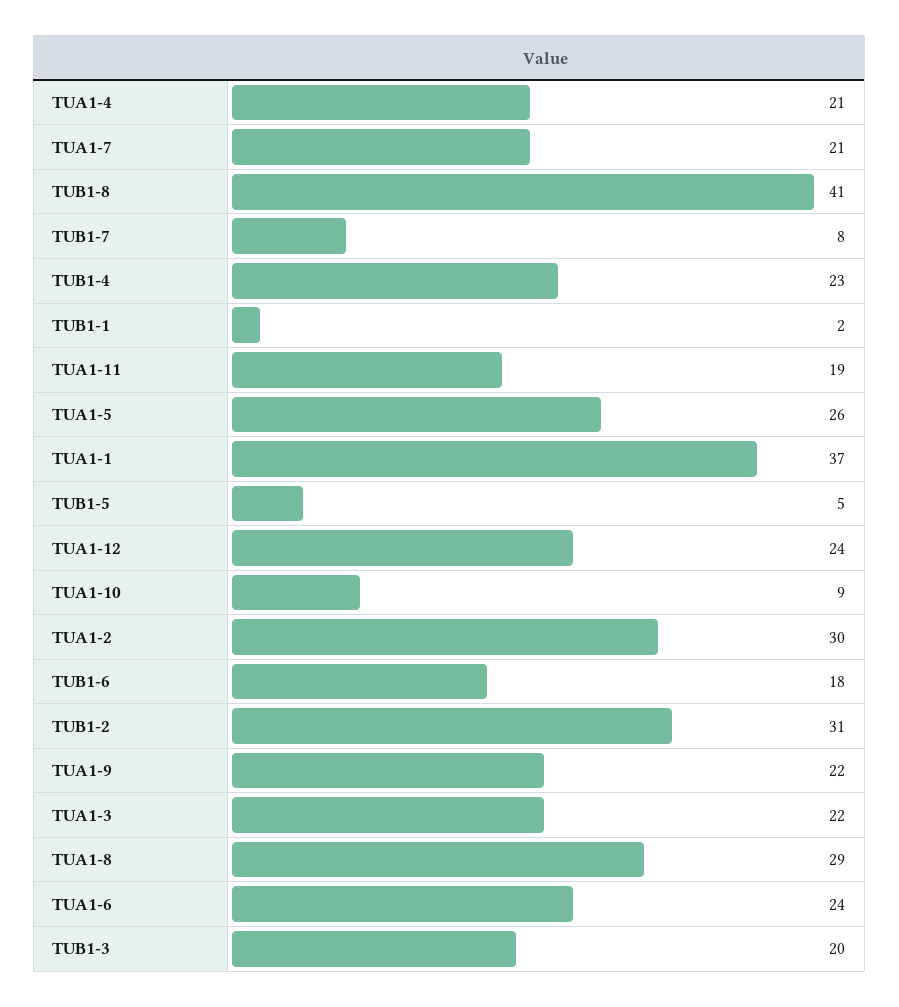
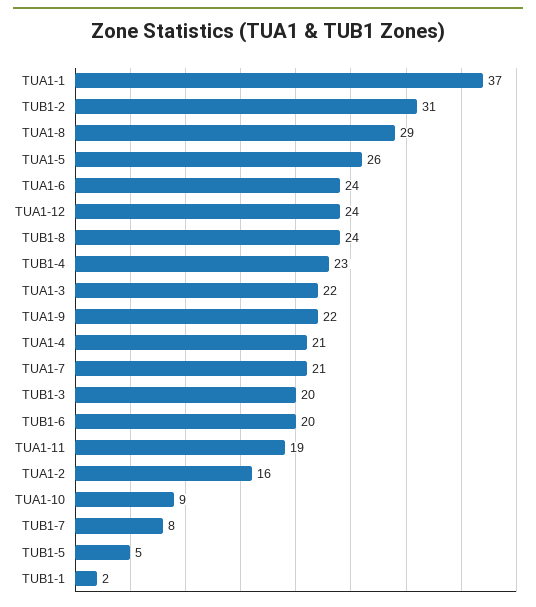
TUB1-8: 41 -> 24
TUA1-2: 30 -> 16
TUB1-6: 18 -> 20

